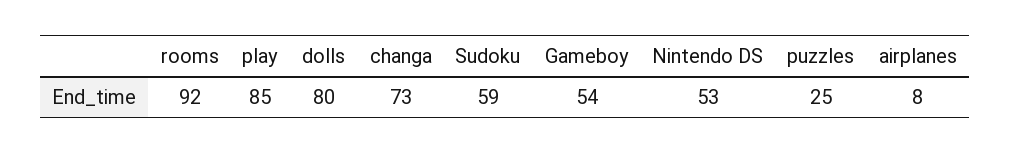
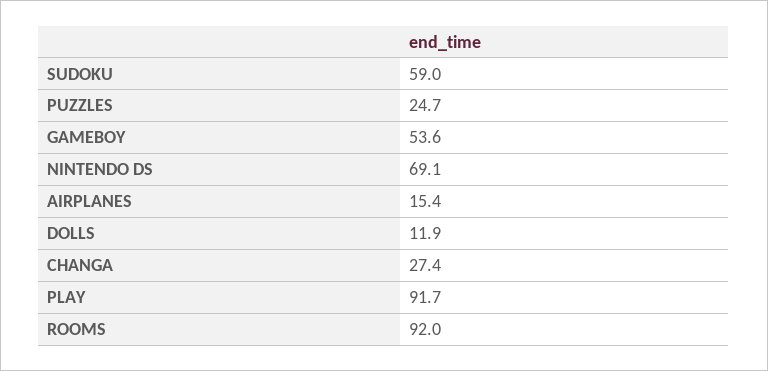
play: 85 -> 91.7
dolls: 80 -> 11.9
changa: 73 -> 27.4
Nintendo DS: 53 -> 69.1
airplanes: 8 -> 15.4

